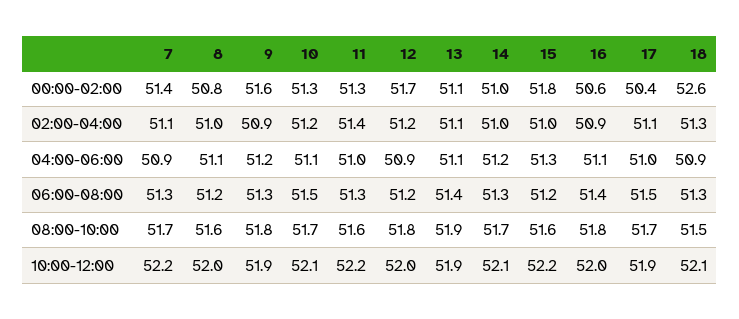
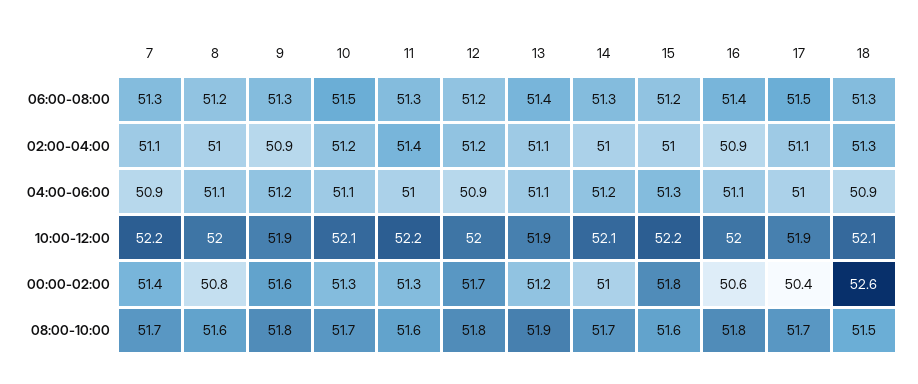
13, 00:00-02:00: 51.1 -> 51.2

